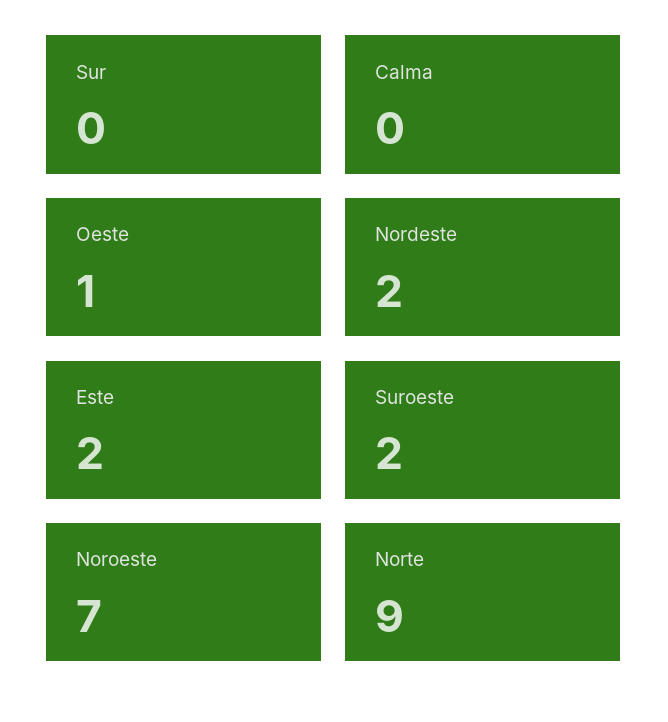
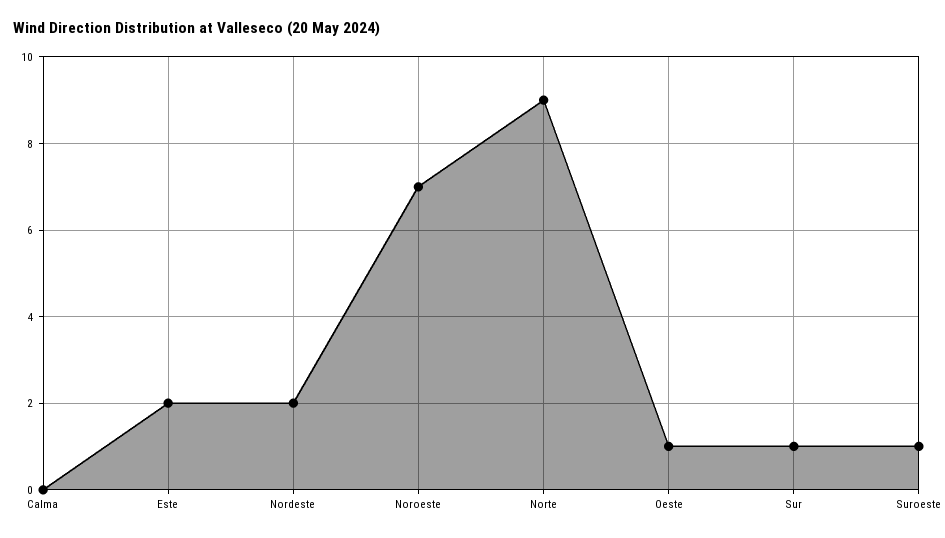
Sur: 0 -> 1
Suroeste: 2 -> 1

